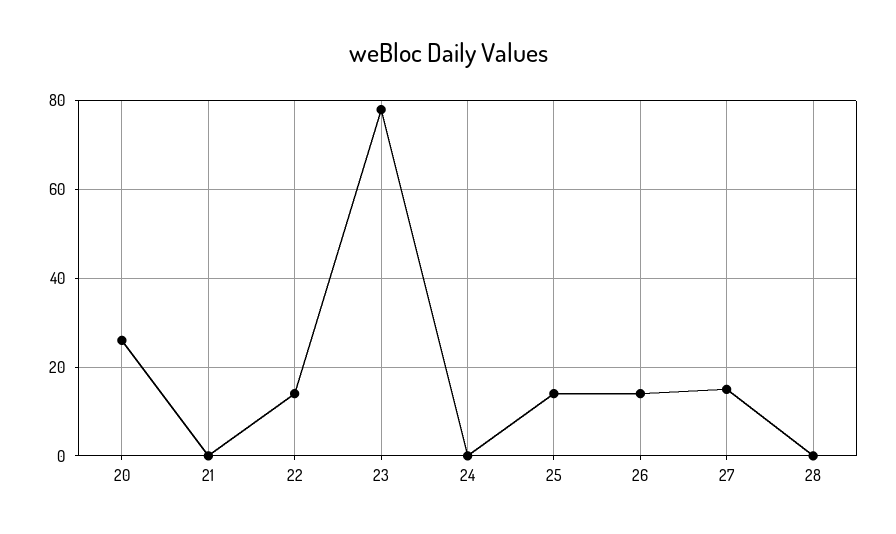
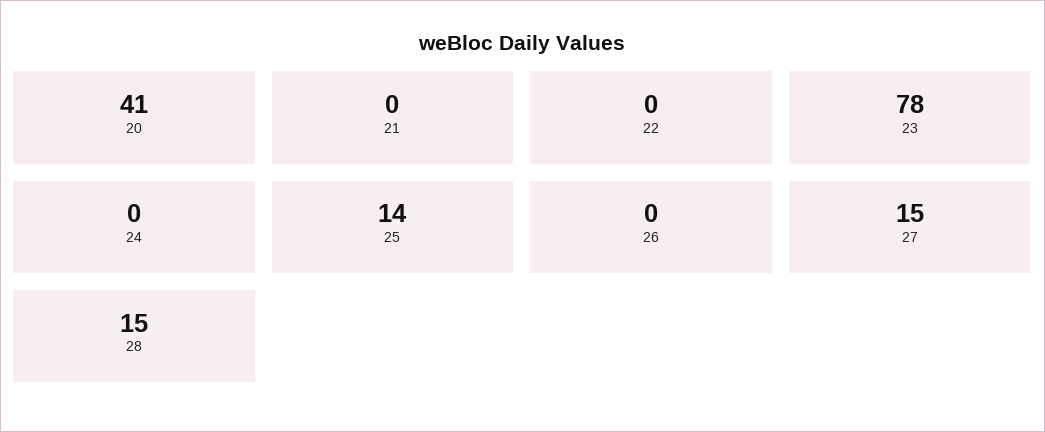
20: 25 -> 41
22: 15 -> 0
26: 15 -> 0
28: 0 -> 15

